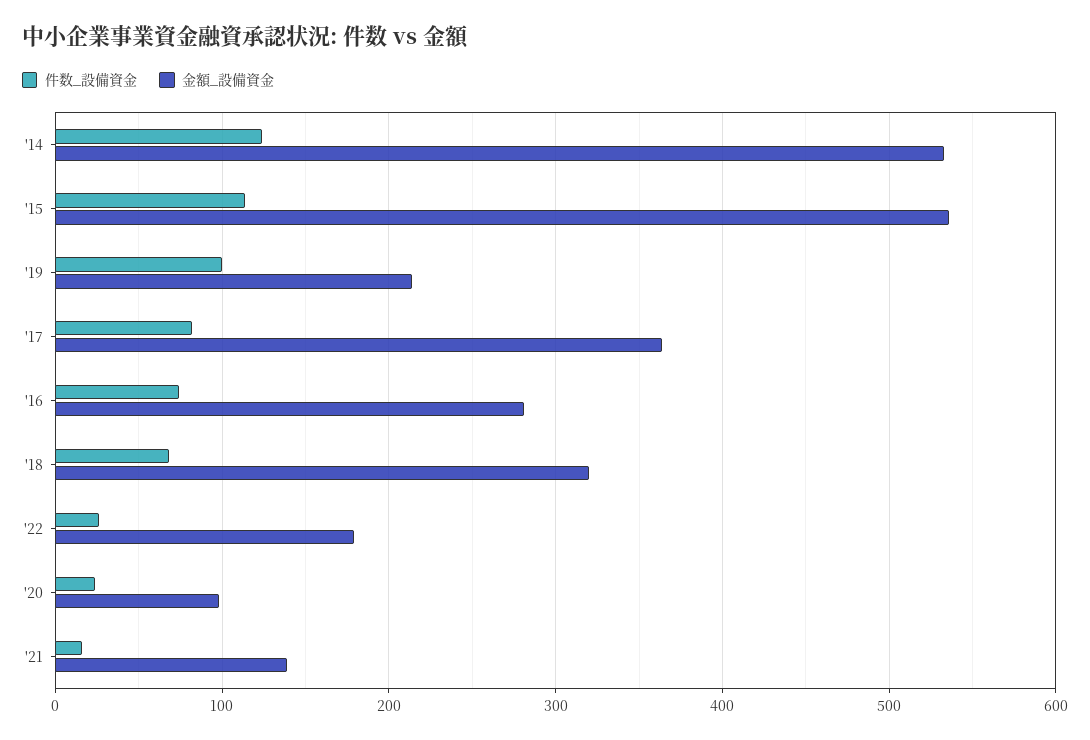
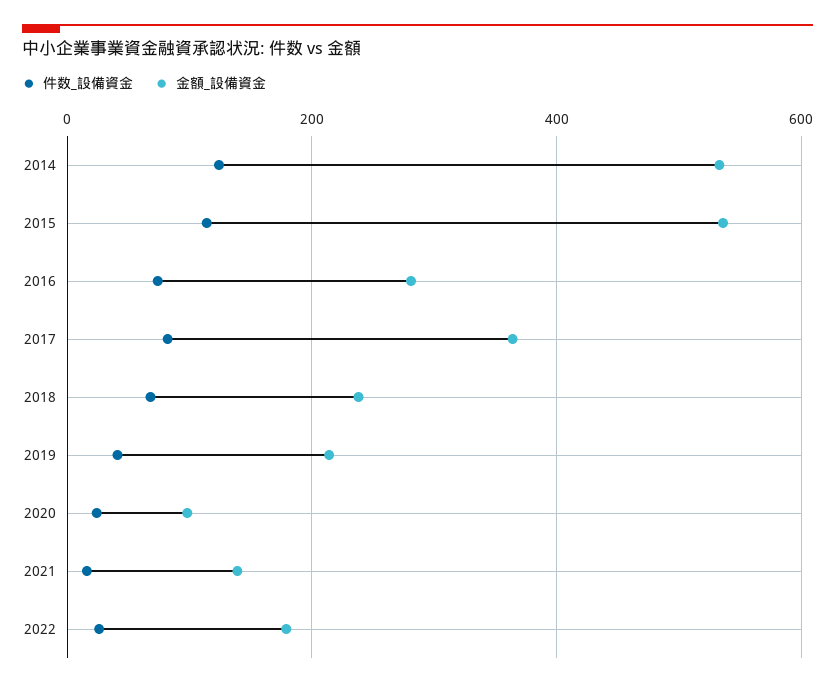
件数_設備資金, '19: 100 -> 40
金額_設備資金, '18: 320 -> 240

